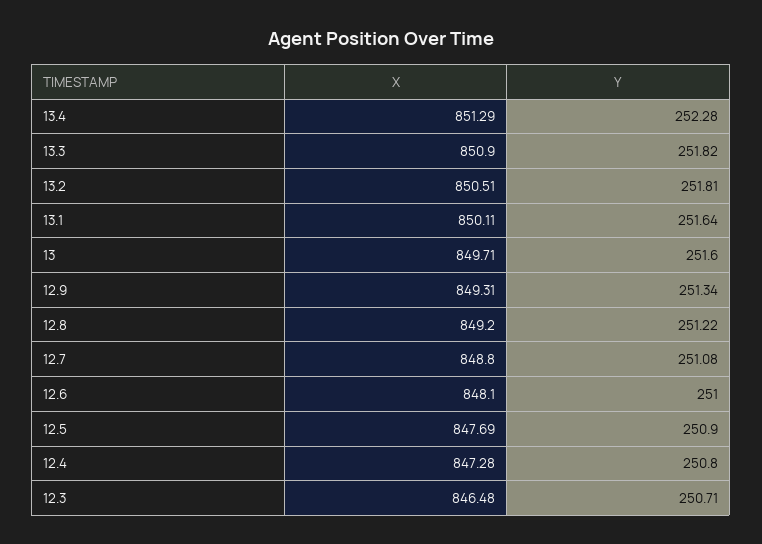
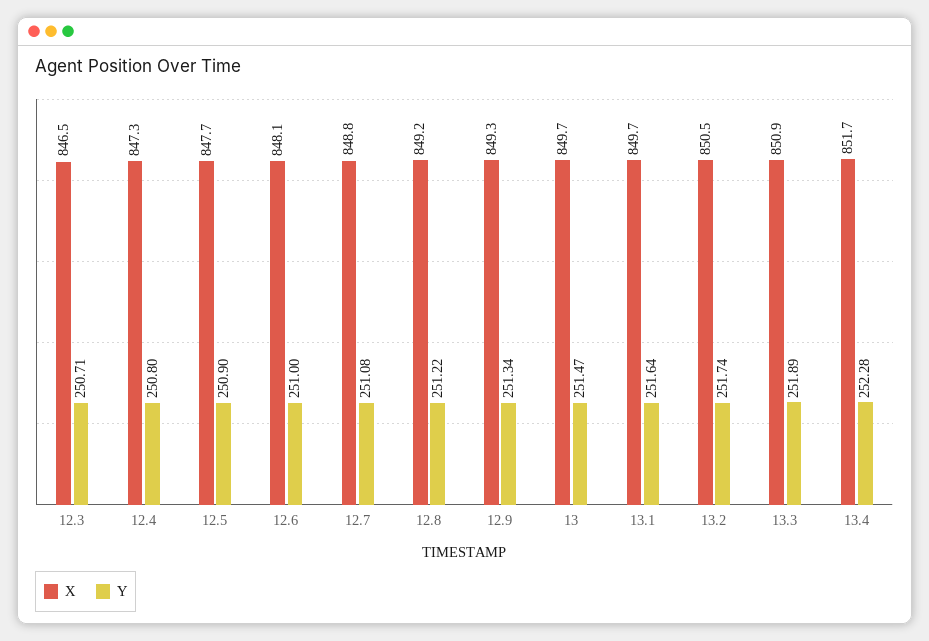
X, 13.4: 851.29 -> 851.7
Y, 13.3: 251.82 -> 251.89
Y, 13.2: 251.81 -> 251.74
X, 13.1: 850.11 -> 849.7
Y, 13: 251.6 -> 251.47

